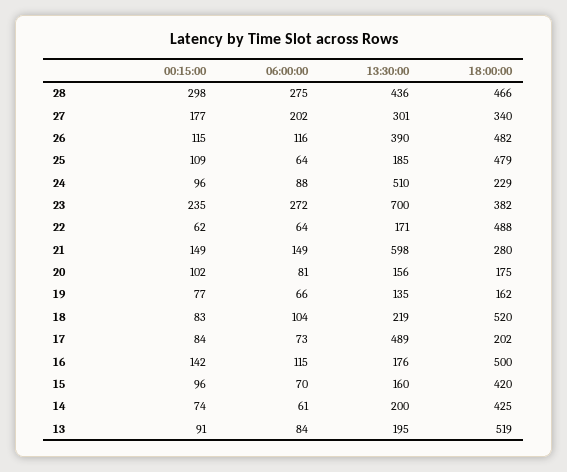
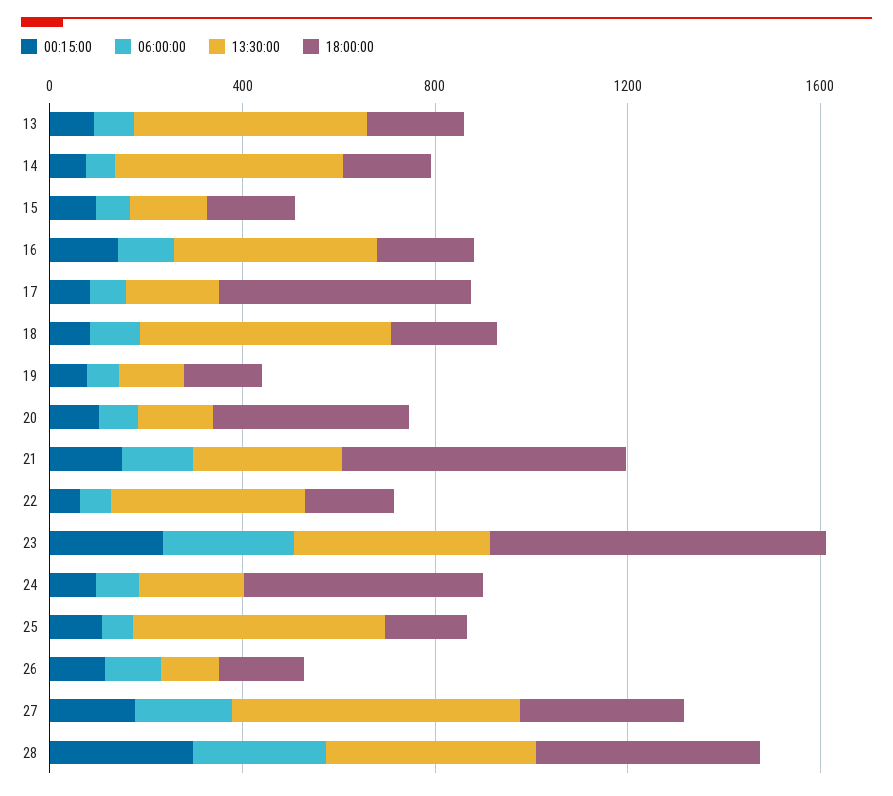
13:30:00, 27: 301 -> 600
13:30:00, 26: 390 -> 100
18:00:00, 26: 482 -> 200
13:30:00, 25: 185 -> 500
18:00:00, 25: 479 -> 200
13:30:00, 24: 510 -> 200
18:00:00, 24: 229 -> 500
13:30:00, 23: 700 -> 400
18:00:00, 23: 382 -> 700
13:30:00, 22: 171 -> 400
18:00:00, 22: 488 -> 200
13:30:00, 21: 598 -> 300
18:00:00, 21: 280 -> 600
18:00:00, 20: 175 -> 400
13:30:00, 18: 219 -> 500
18:00:00, 18: 520 -> 200
13:30:00, 17: 489 -> 200
18:00:00, 17: 202 -> 500
13:30:00, 16: 176 -> 400
18:00:00, 16: 500 -> 200
18:00:00, 15: 420 -> 200
13:30:00, 14: 200 -> 500
18:00:00, 14: 425 -> 200
13:30:00, 13: 195 -> 500
18:00:00, 13: 519 -> 200

